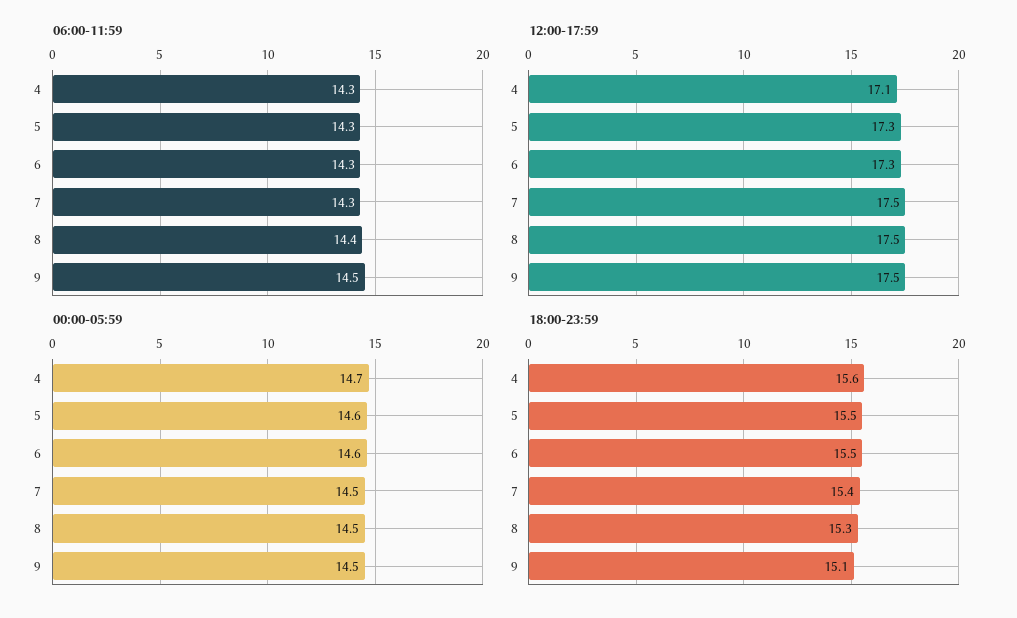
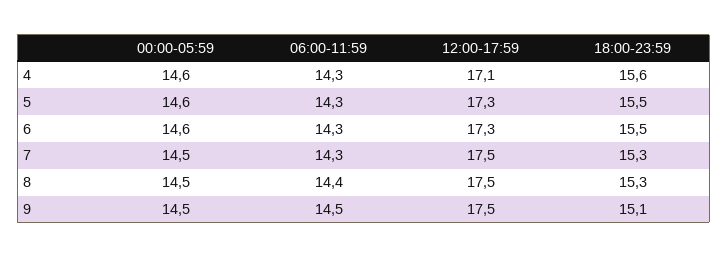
00:00-05:59, 4: 14.7 -> 14.6
18:00-23:59, 7: 15.4 -> 15.3

